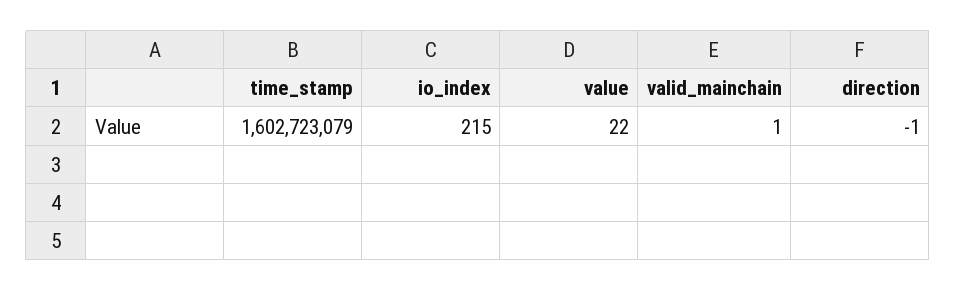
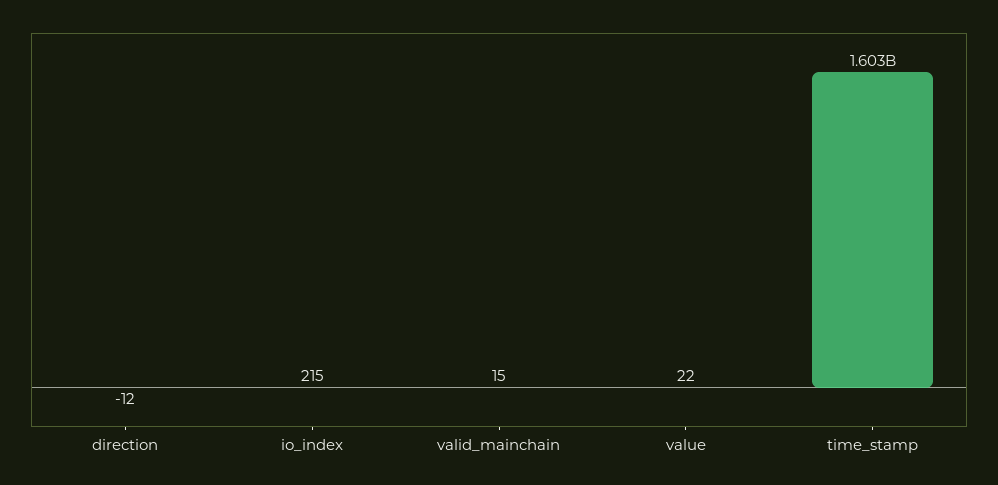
valid_mainchain: 1 -> 15
direction: -1 -> -12

